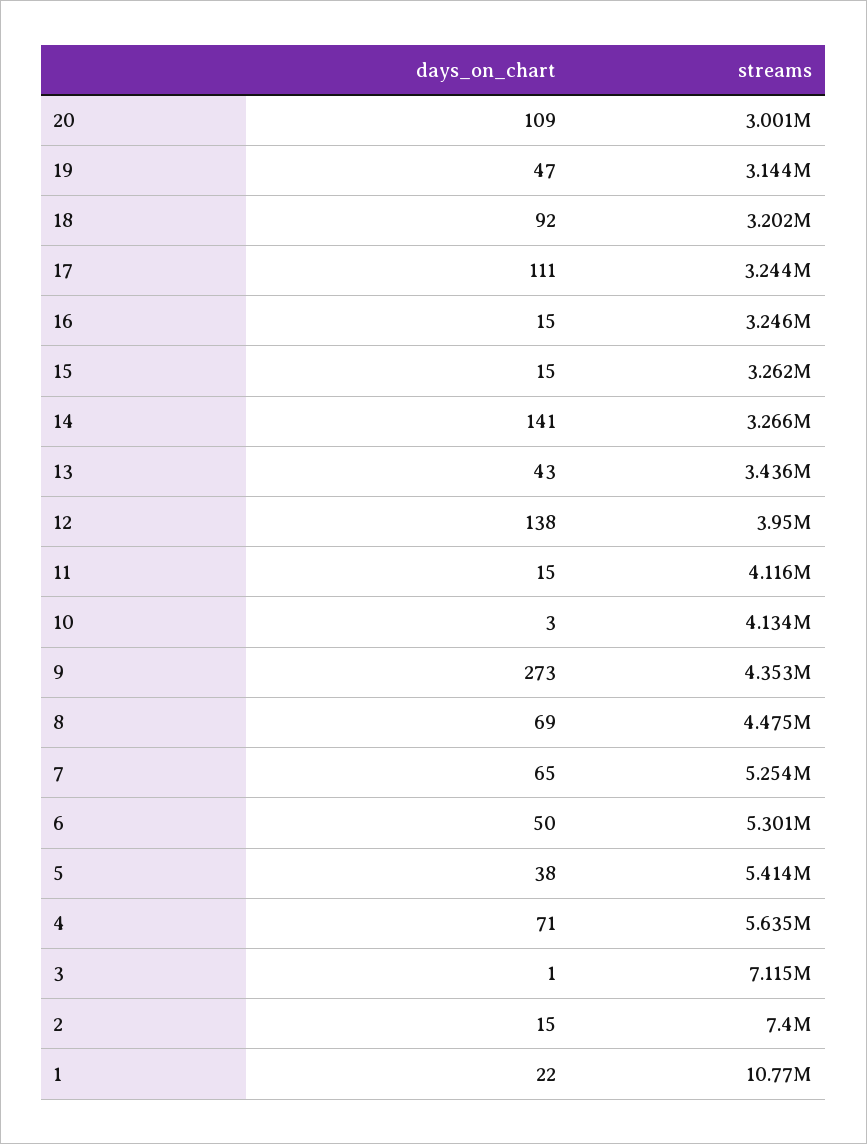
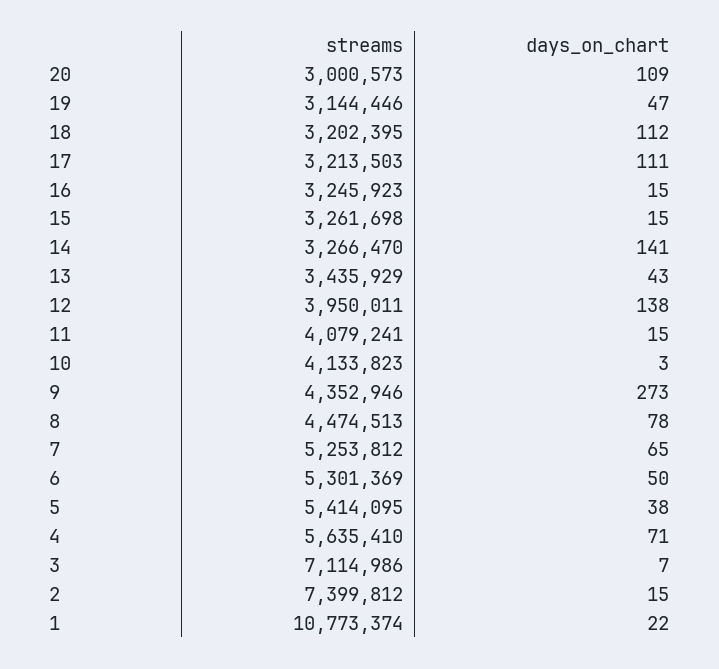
days_on_chart, 18: 92 -> 112
streams, 17: 3244000 -> 3213503
streams, 11: 4116000 -> 4079241
days_on_chart, 8: 69 -> 78
days_on_chart, 3: 1 -> 7

